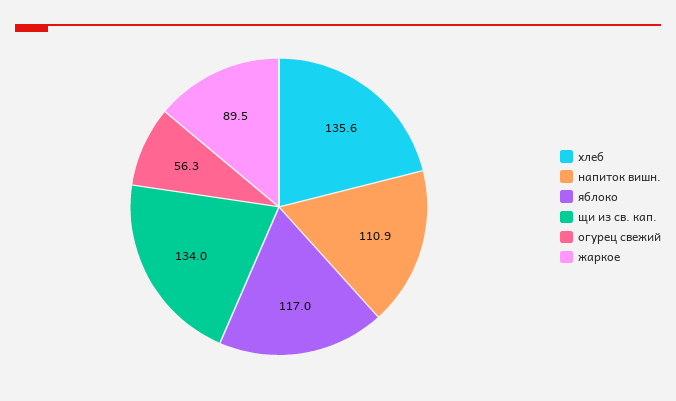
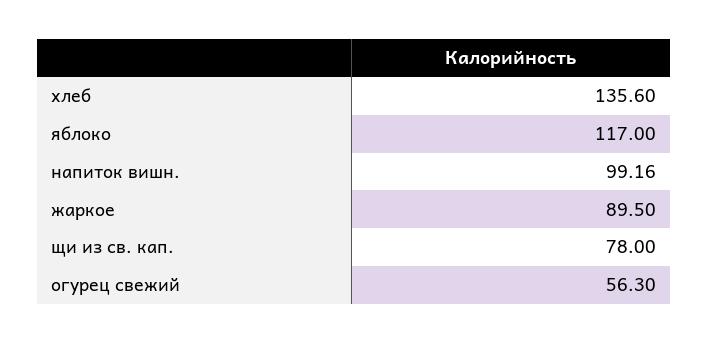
напиток вишн.: 110.9 -> 99.16
щи из св. кап.: 134 -> 78

